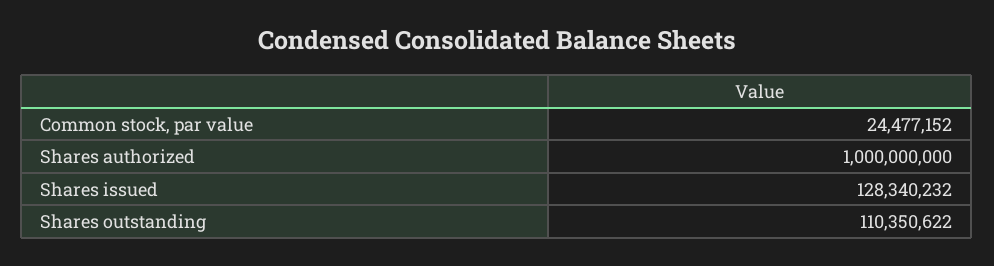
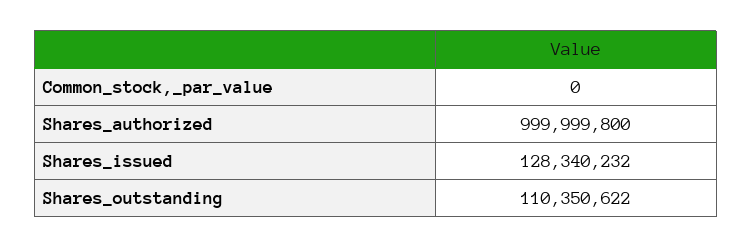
Common stock, par value: 24477152 -> 0
Shares authorized: 1000000000 -> 999999800

